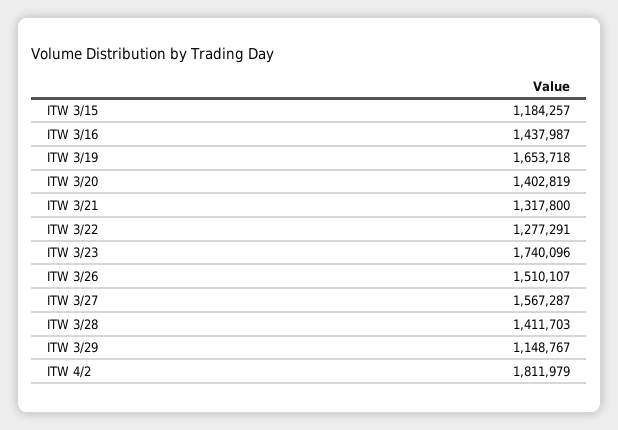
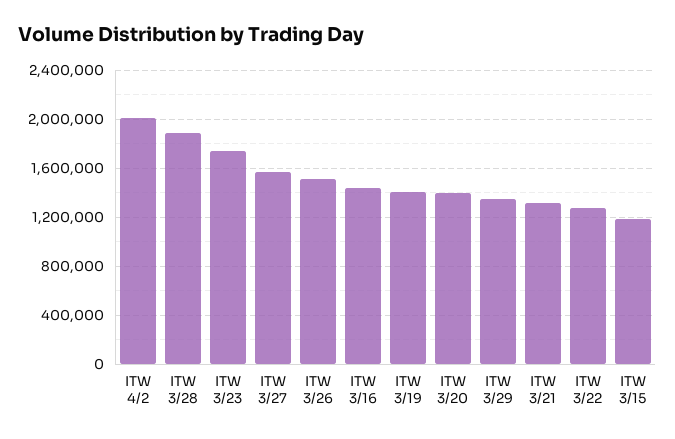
ITW 3/19: 1653718 -> 1400000
ITW 3/28: 1411703 -> 1900000
ITW 3/29: 1148767 -> 1350000
ITW 4/2: 1811979 -> 2000000

